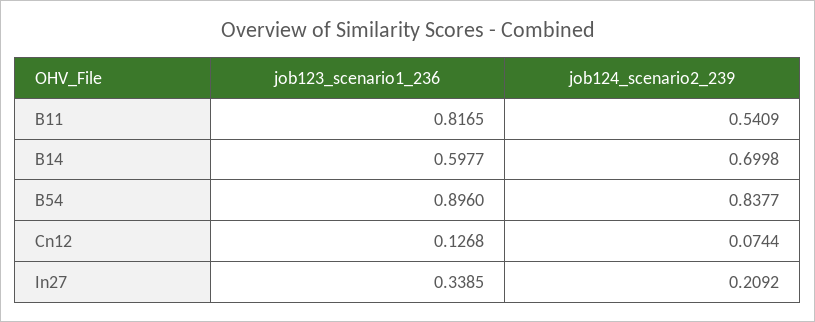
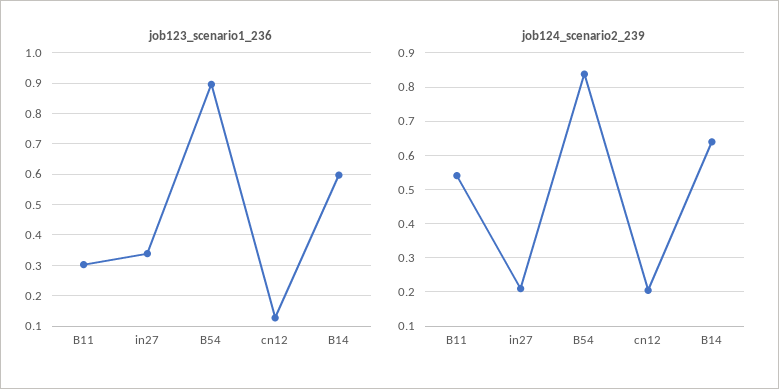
job123_scenario1_236, B11: 0.8165 -> 0.3
job124_scenario2_239, B14: 0.6998 -> 0.64
job124_scenario2_239, Cn12: 0.0744 -> 0.2

